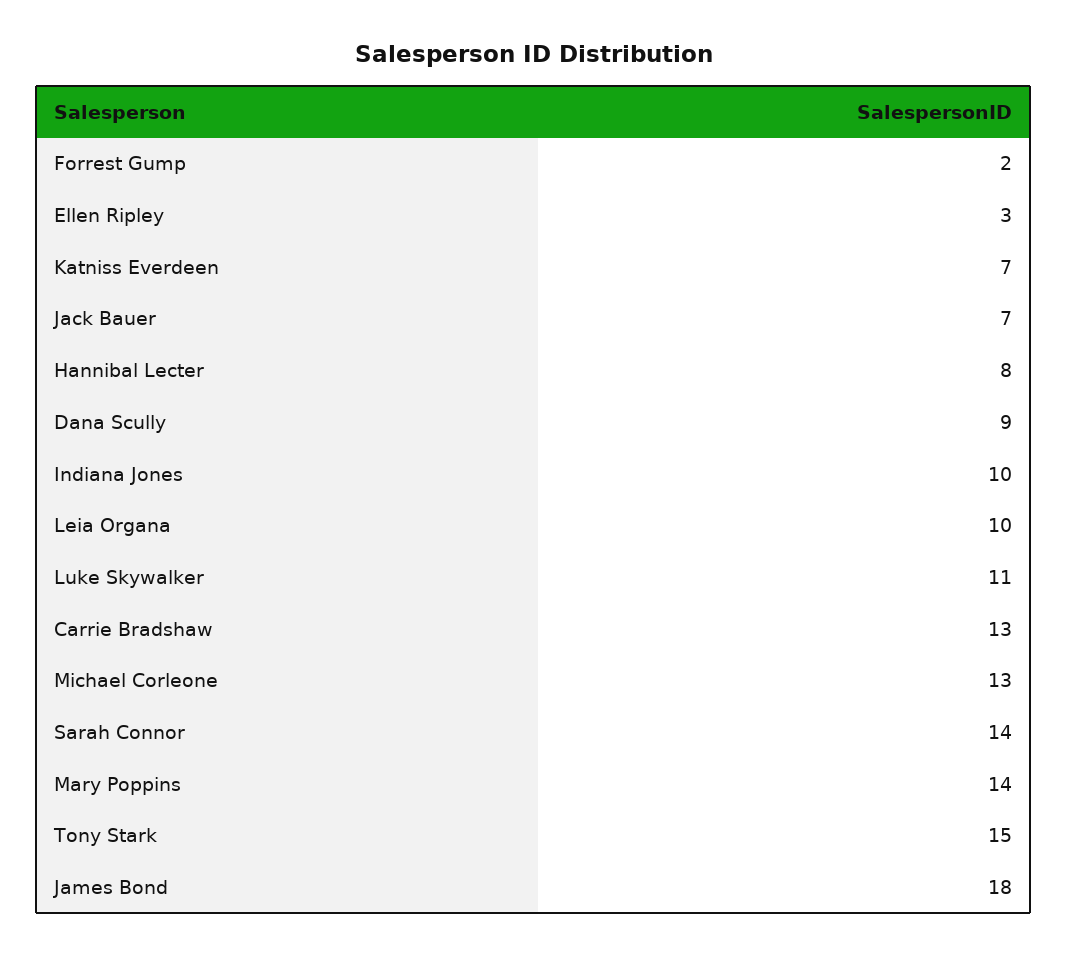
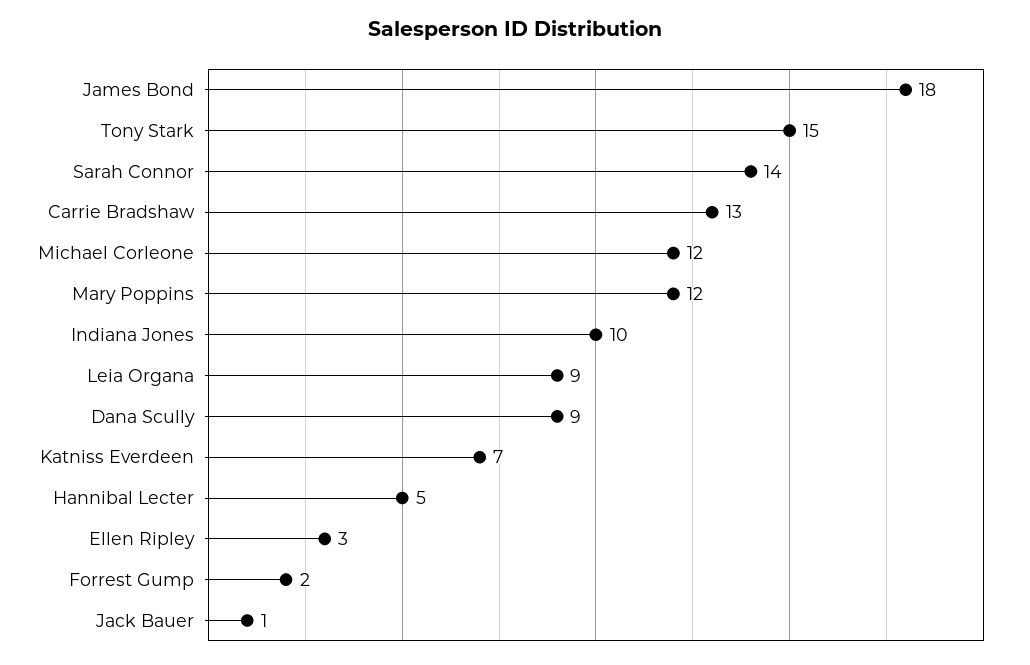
Jack Bauer: 7 -> 1
Hannibal Lecter: 8 -> 5
Leia Organa: 10 -> 9
Luke Skywalker: 11 -> none
Michael Corleone: 13 -> 12
Mary Poppins: 14 -> 12

